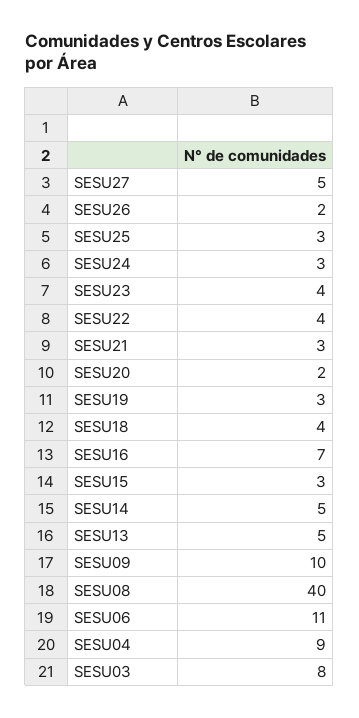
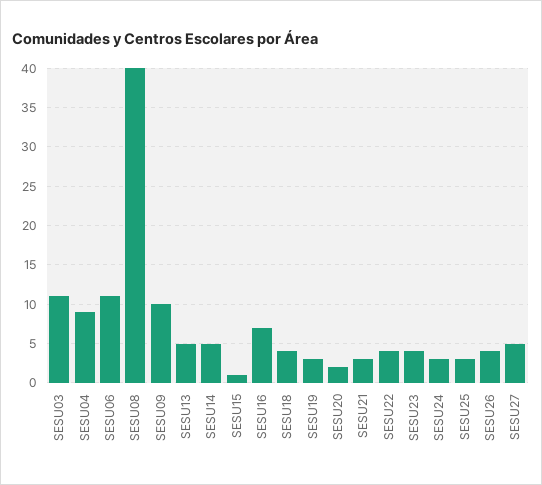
SESU26: 2 -> 4
SESU15: 3 -> 1
SESU03: 8 -> 11

